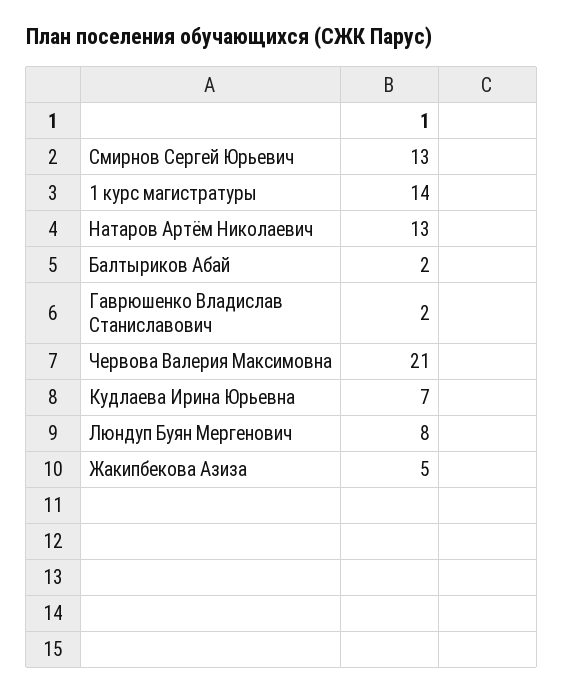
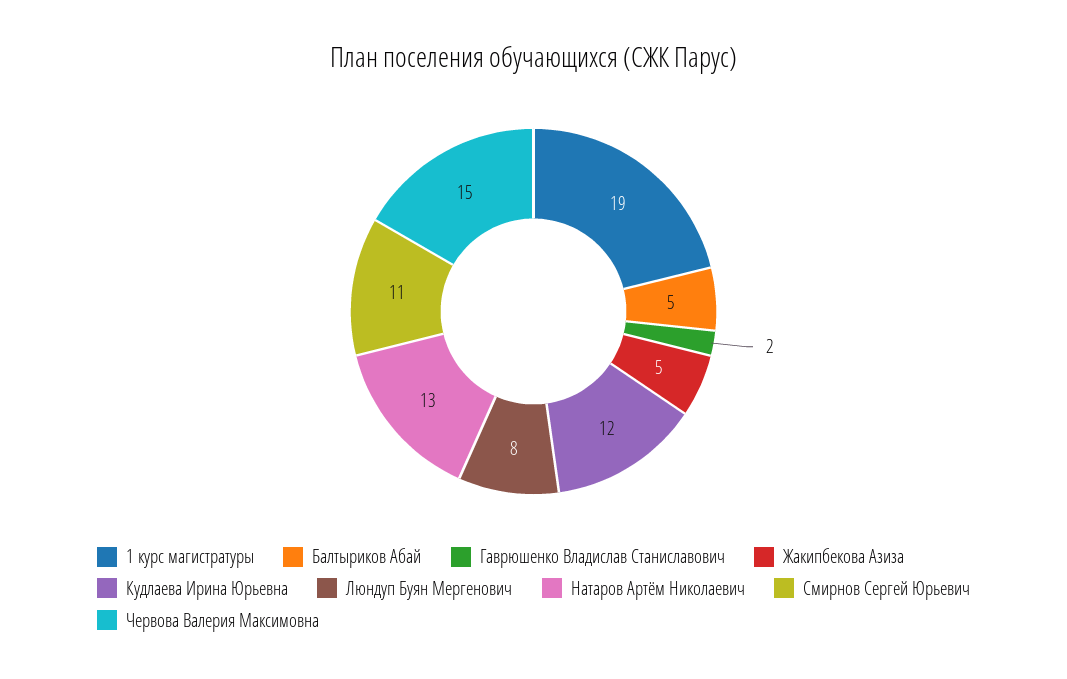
Смирнов Сергей Юрьевич: 13 -> 11
1 курс магистратуры: 14 -> 19
Балтыриков Абай: 2 -> 5
Червова Валерия Максимовна: 21 -> 15
Кудлаева Ирина Юрьевна: 7 -> 12

